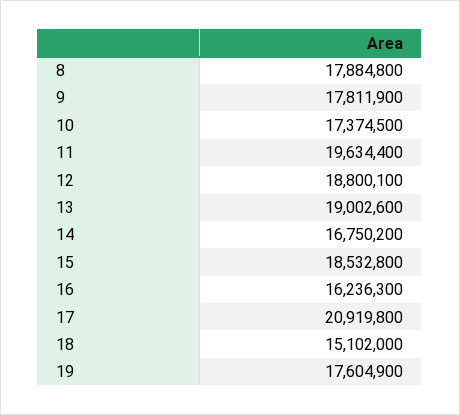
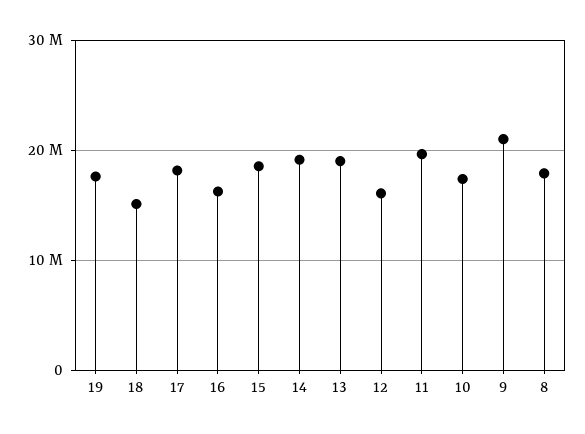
9: 17811900 -> 21000000
12: 18800100 -> 16000000
14: 16750200 -> 19000000
17: 20919800 -> 18000000

